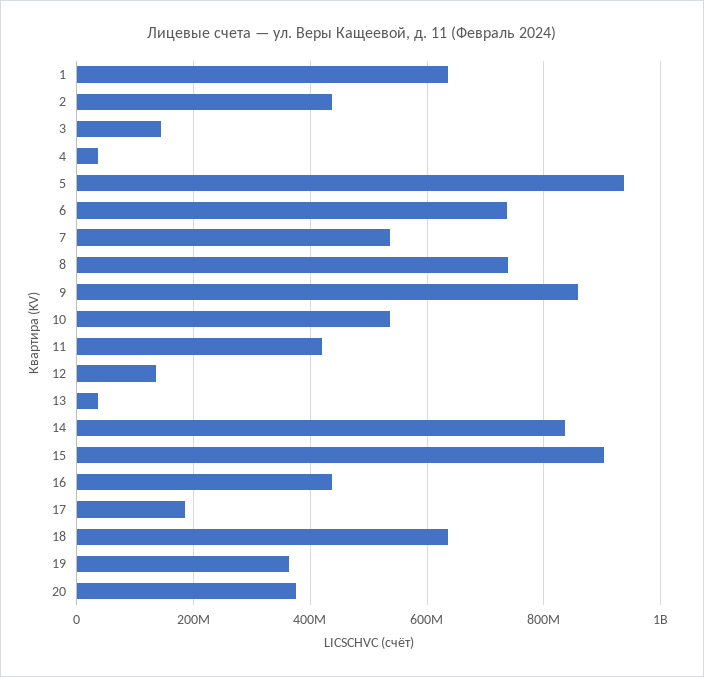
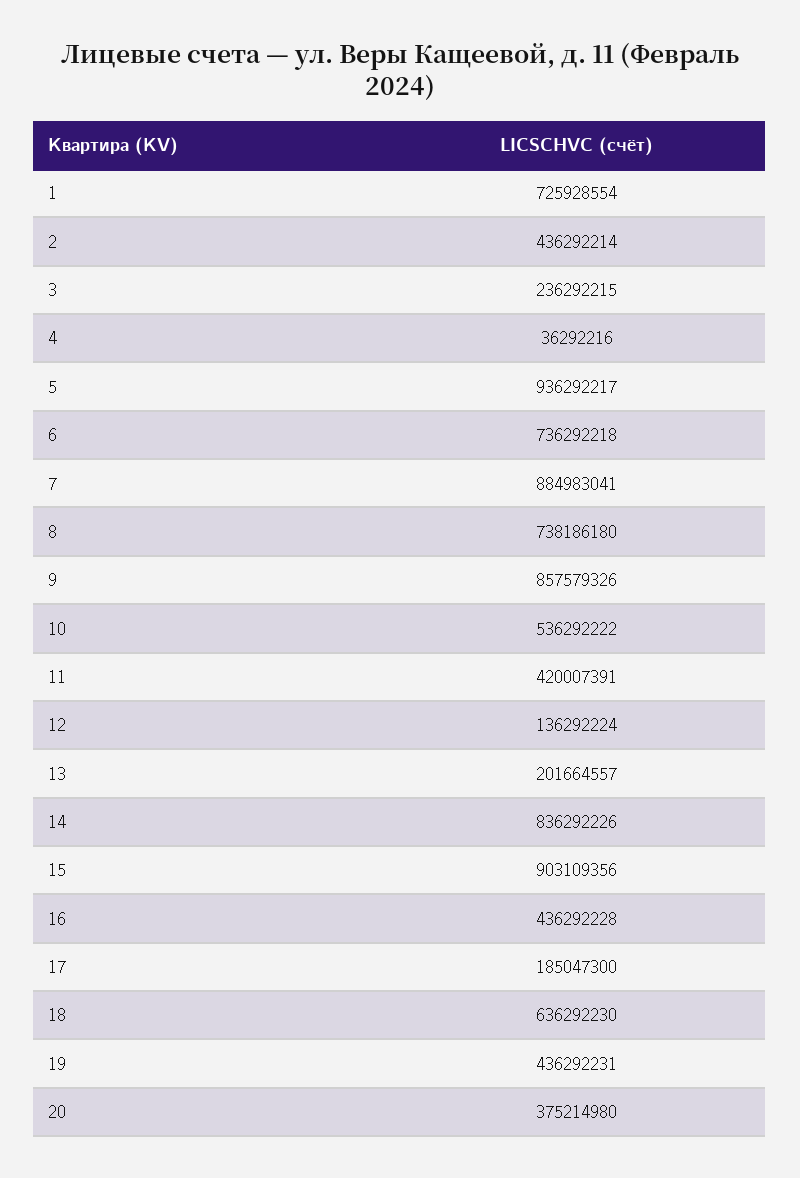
1: 640000000 -> 725928554
3: 140000000 -> 236292215
7: 540000000 -> 884983041
13: 40000000 -> 201664557
19: 360000000 -> 436292231

